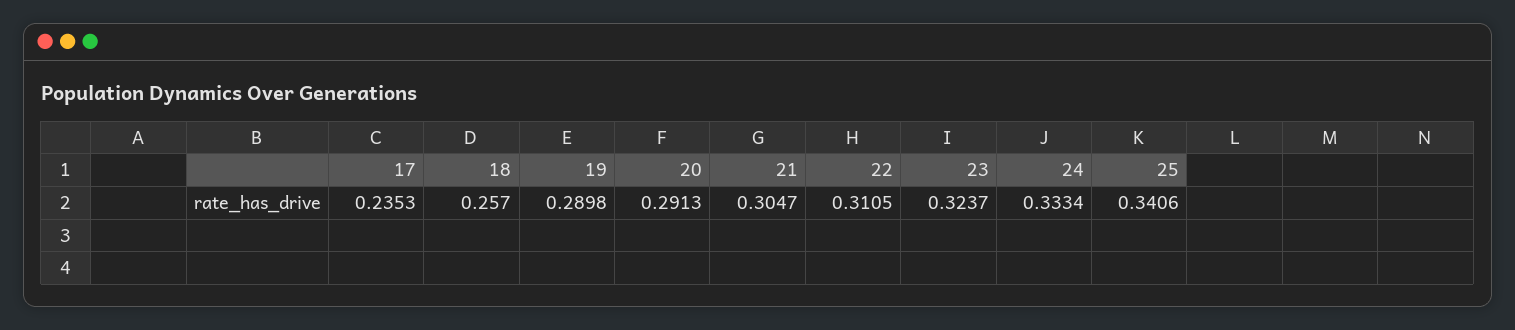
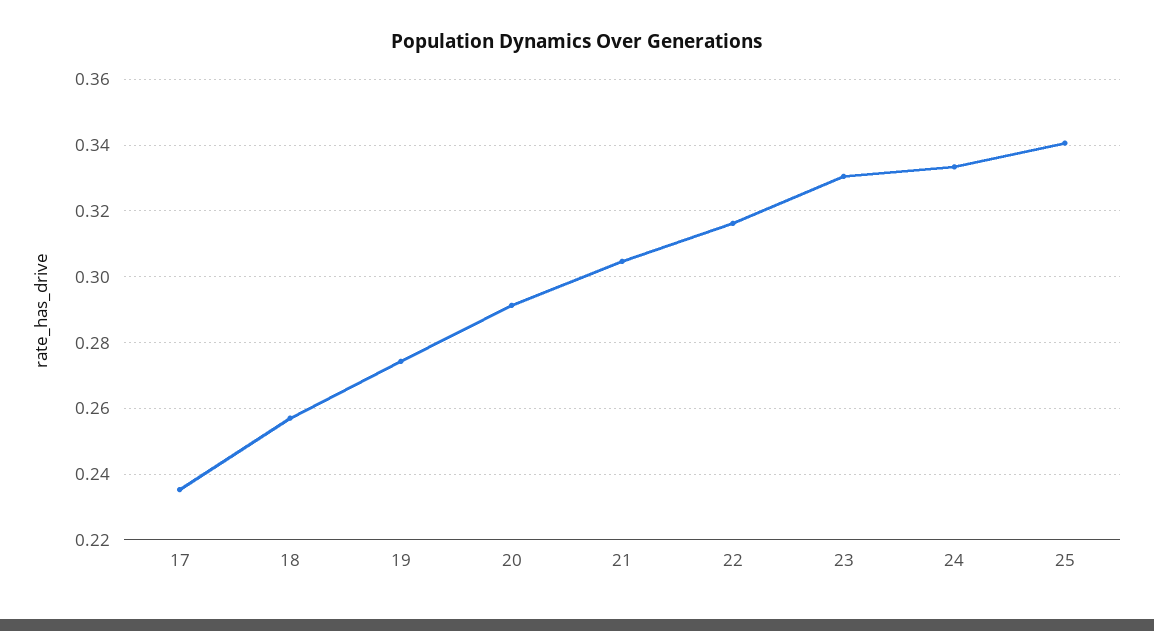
19: 0.2898 -> 0.274
22: 0.3105 -> 0.316
23: 0.3237 -> 0.33

